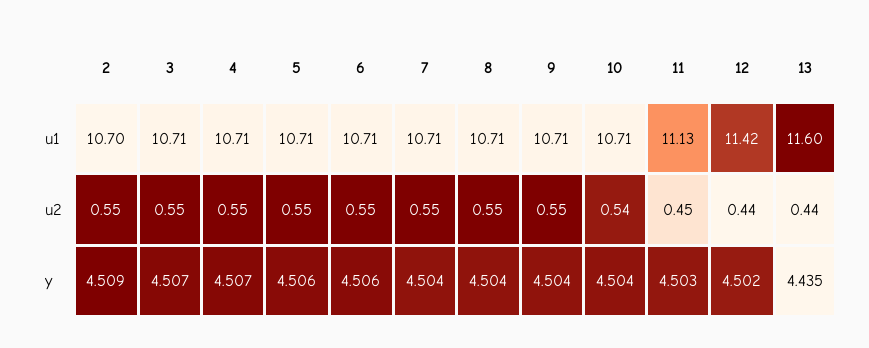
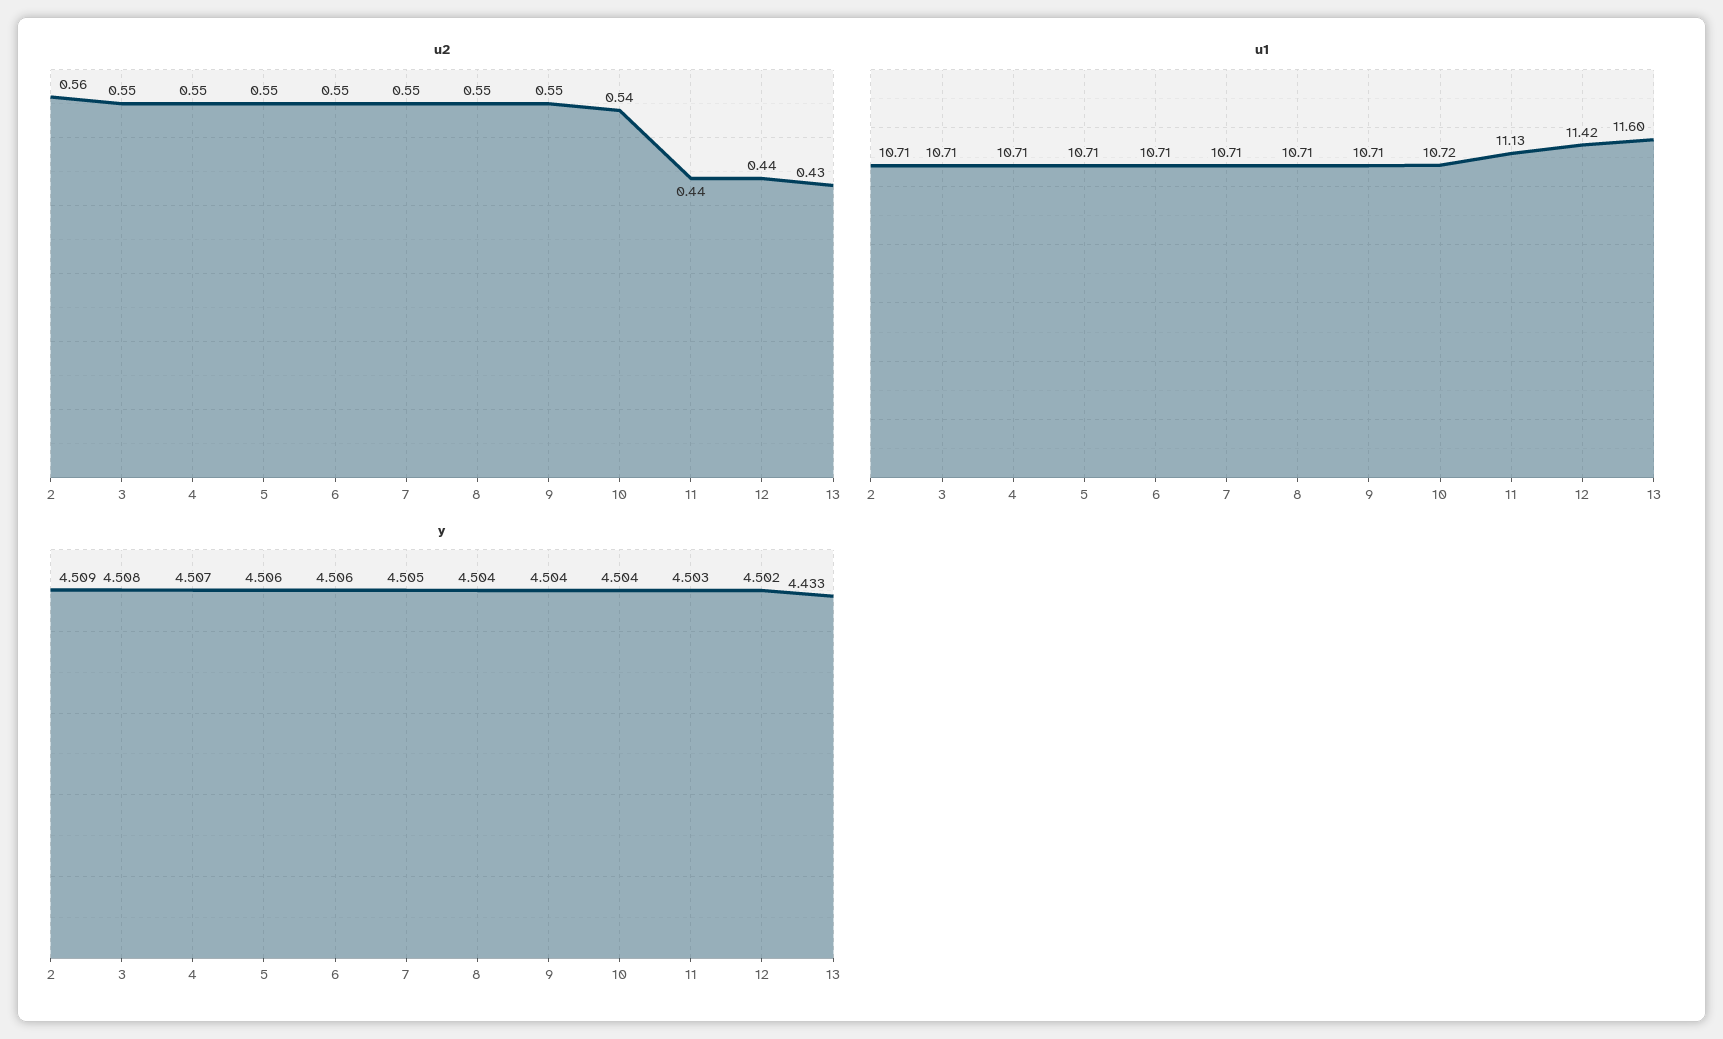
u1, 2: 10.7 -> 10.71
u1, 10: 10.71 -> 10.72
u2, 2: 0.55 -> 0.56
u2, 11: 0.45 -> 0.44
u2, 13: 0.44 -> 0.43
y, 3: 4.507 -> 4.508
y, 7: 4.504 -> 4.505
y, 13: 4.435 -> 4.433

